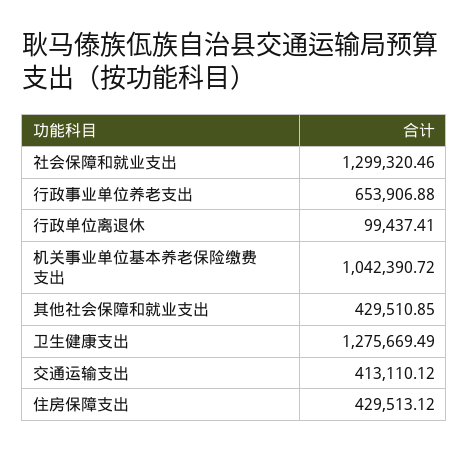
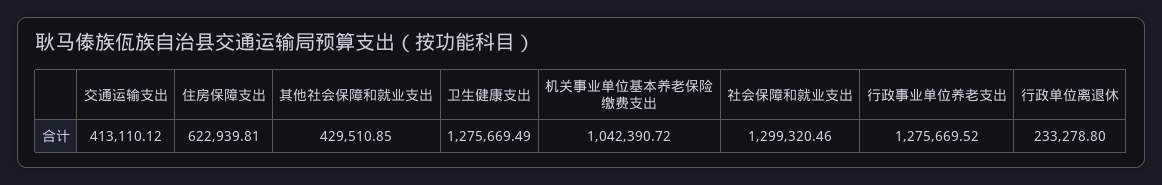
行政事业单位养老支出: 653906.88 -> 1275669.52
行政单位离退休: 99437.41 -> 233278.8
住房保障支出: 429513.12 -> 622939.81

